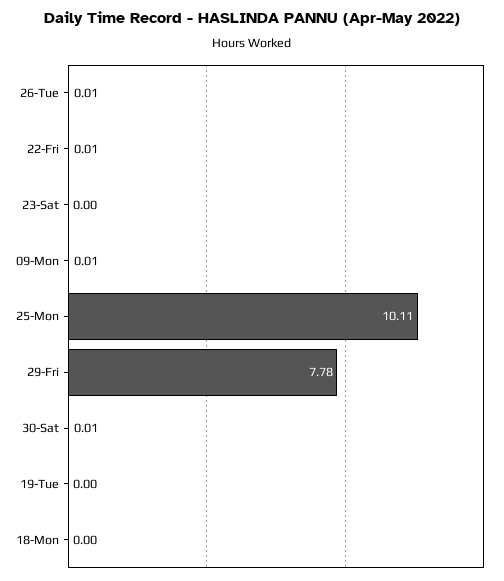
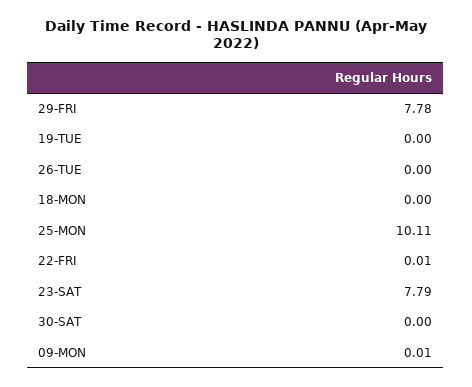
26-Tue: 0.01 -> 0
23-Sat: 0 -> 7.79
30-Sat: 0.01 -> 0

